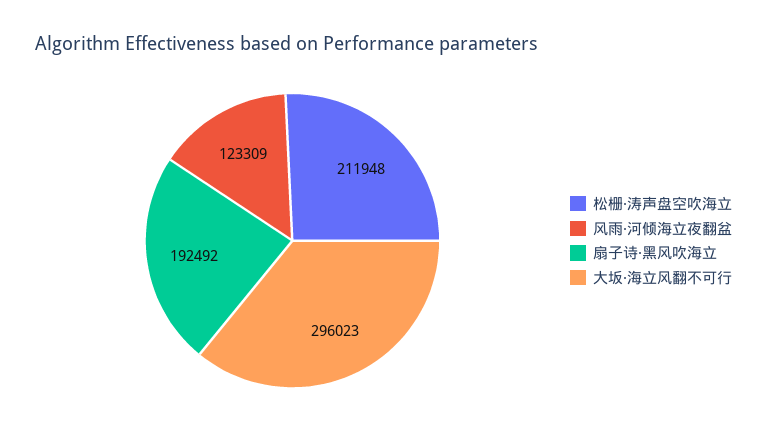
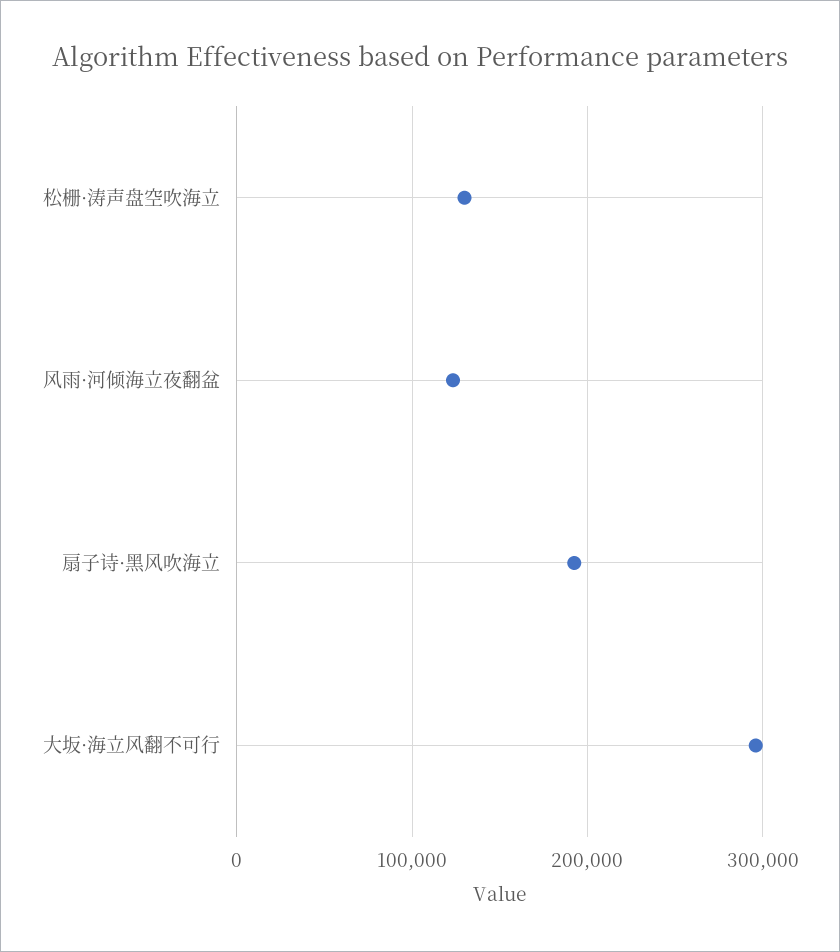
松栅·涛声盘空吹海立: 211948 -> 130000

